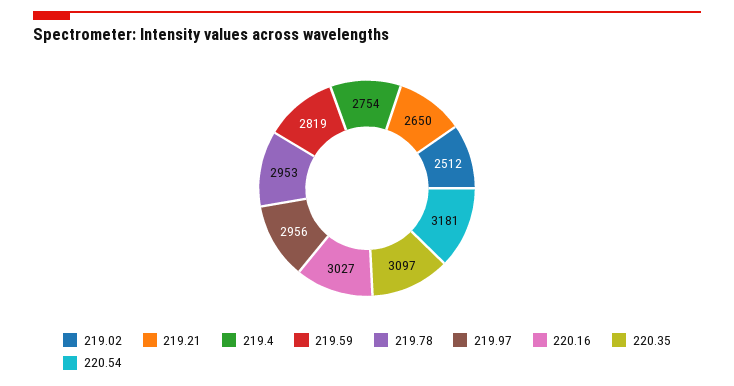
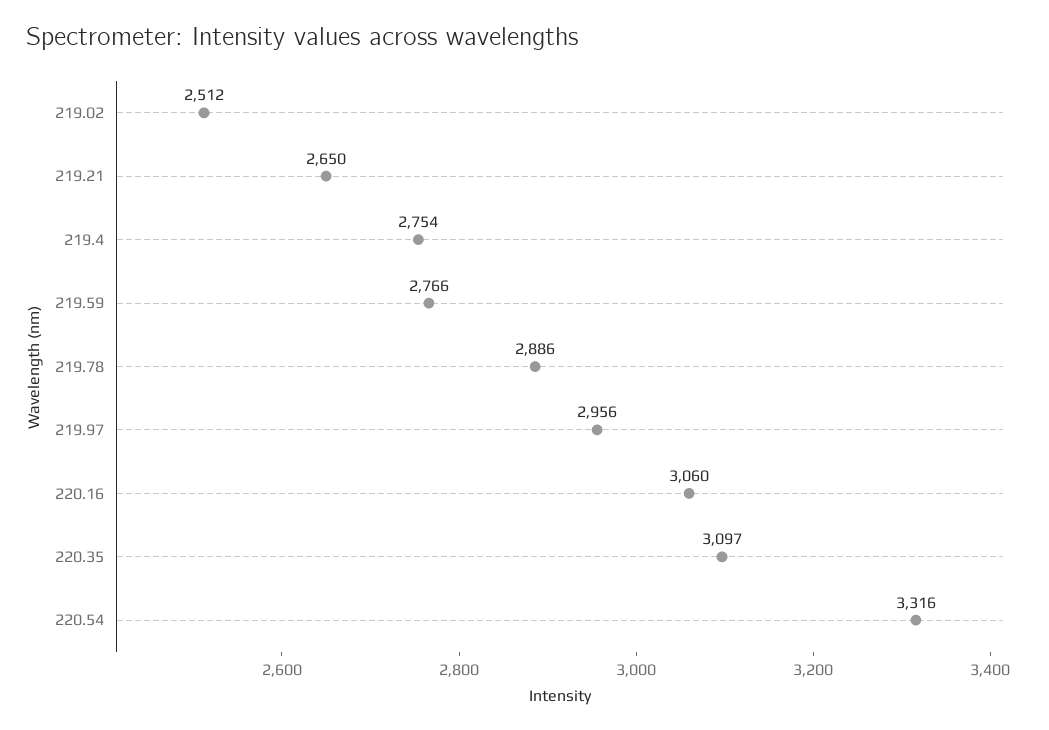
219.59: 2819 -> 2766
219.78: 2953 -> 2886
220.16: 3027 -> 3060
220.54: 3181 -> 3316

